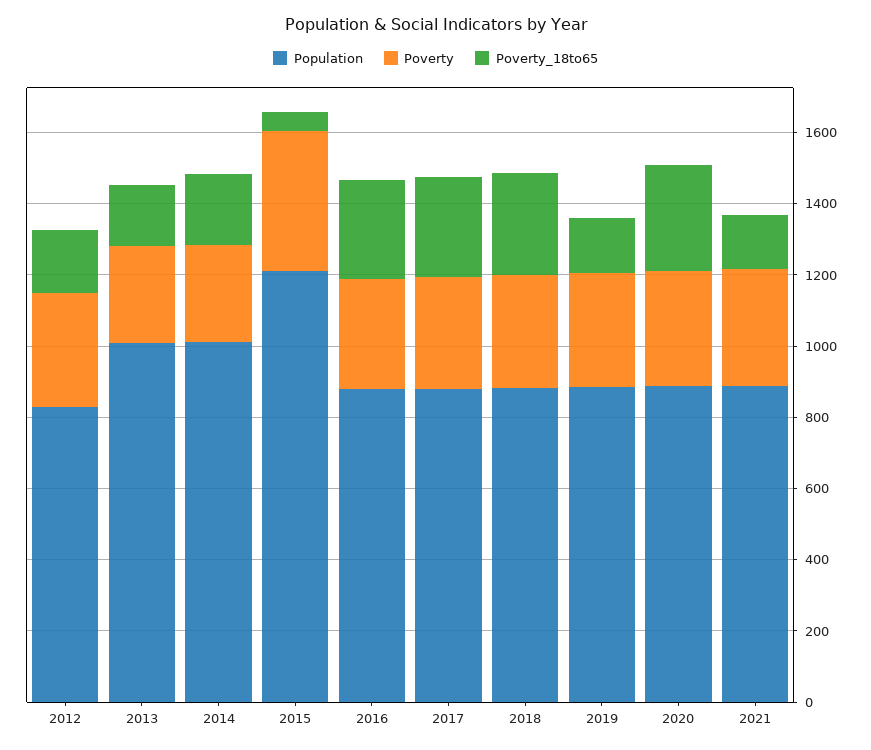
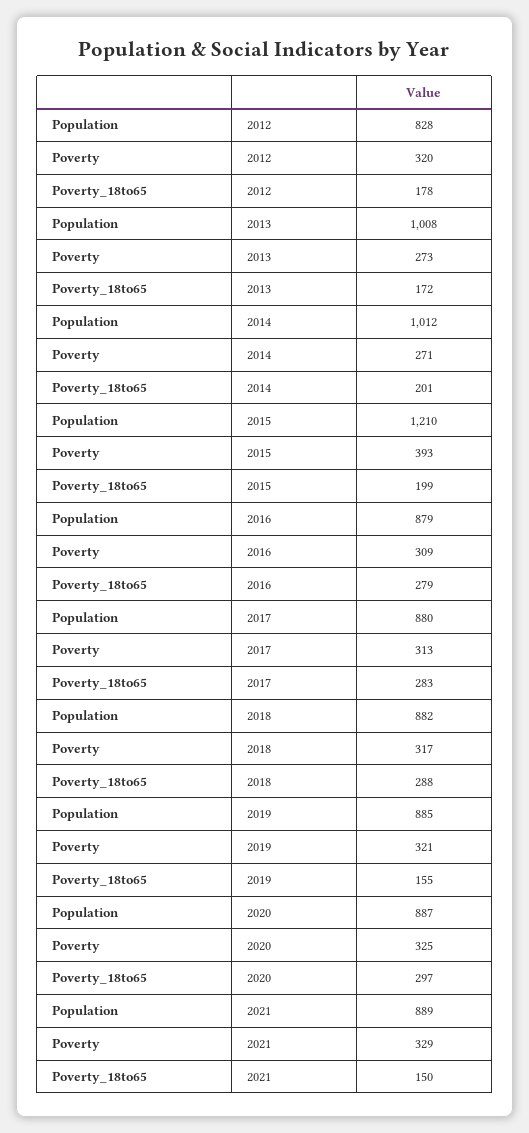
Poverty_18to65, 2015: 50 -> 199

